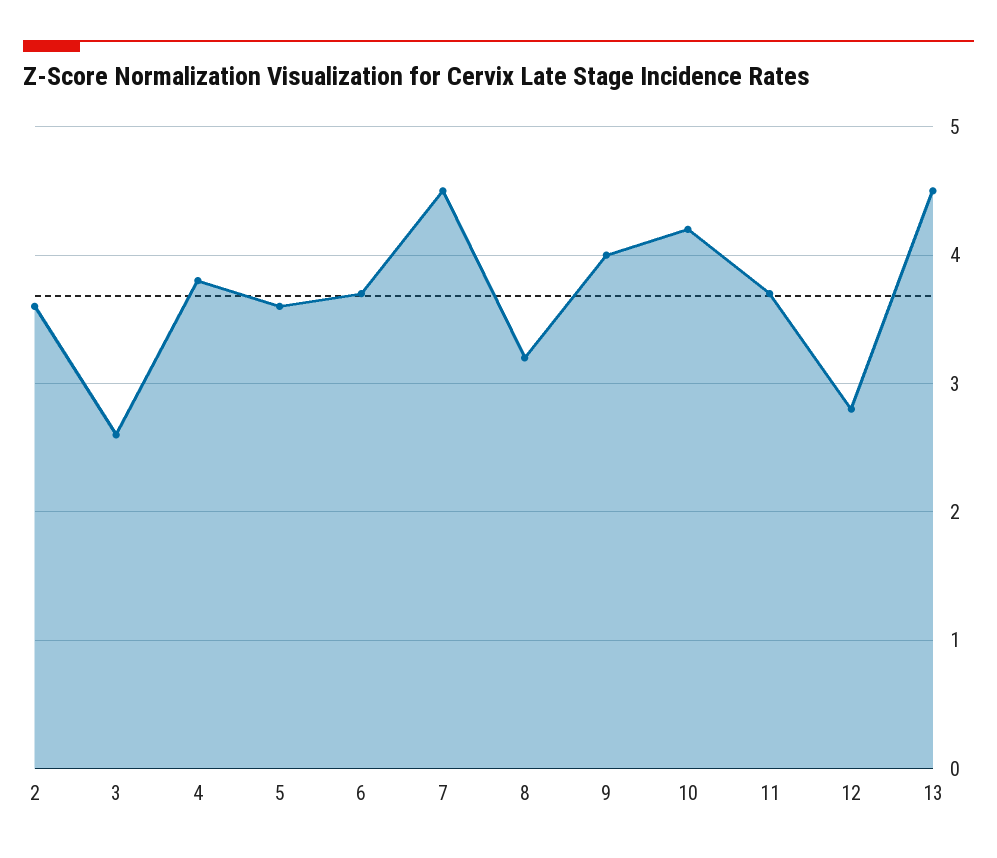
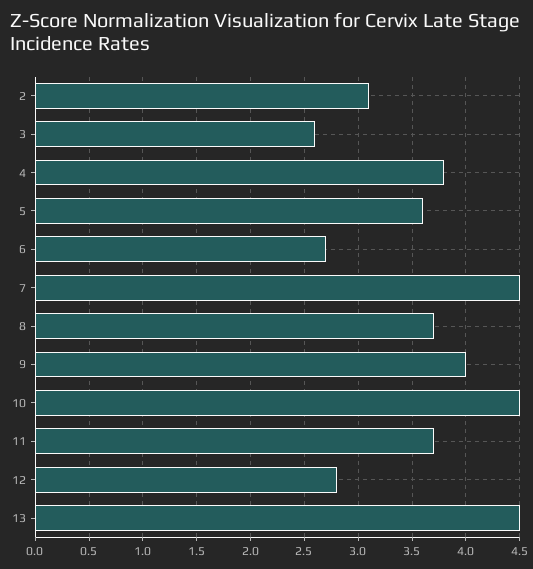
2: 3.6 -> 3.1
6: 3.7 -> 2.7
8: 3.2 -> 3.7
10: 4.2 -> 4.5

